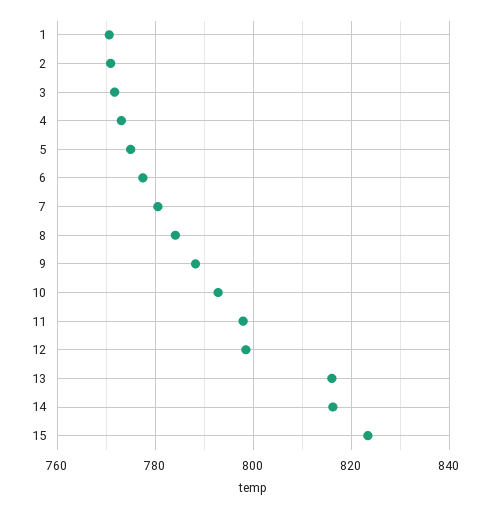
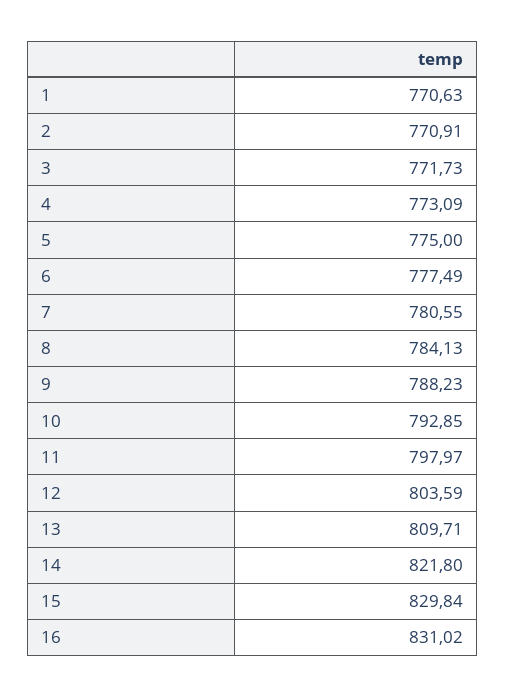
12: 798 -> 803.59
13: 816 -> 809.71
14: 816 -> 821.8
15: 824 -> 829.84
16: none -> 831.02

